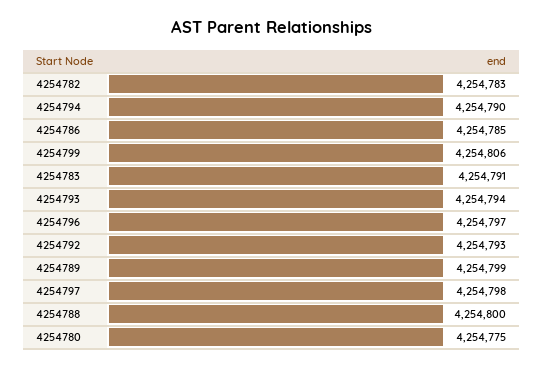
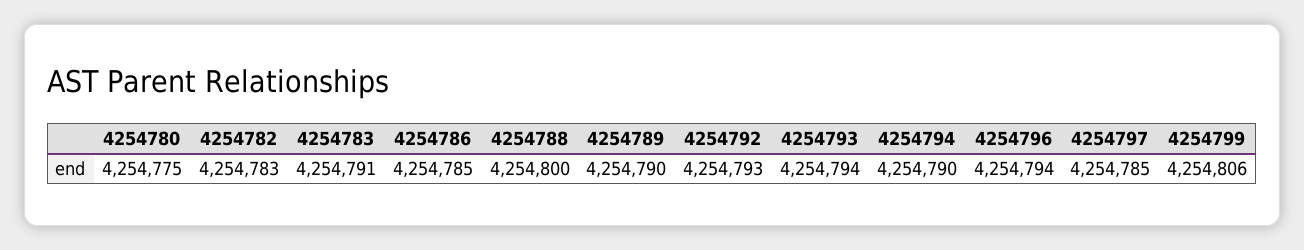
4254796: 4254797 -> 4254794
4254789: 4254799 -> 4254790
4254797: 4254798 -> 4254785

